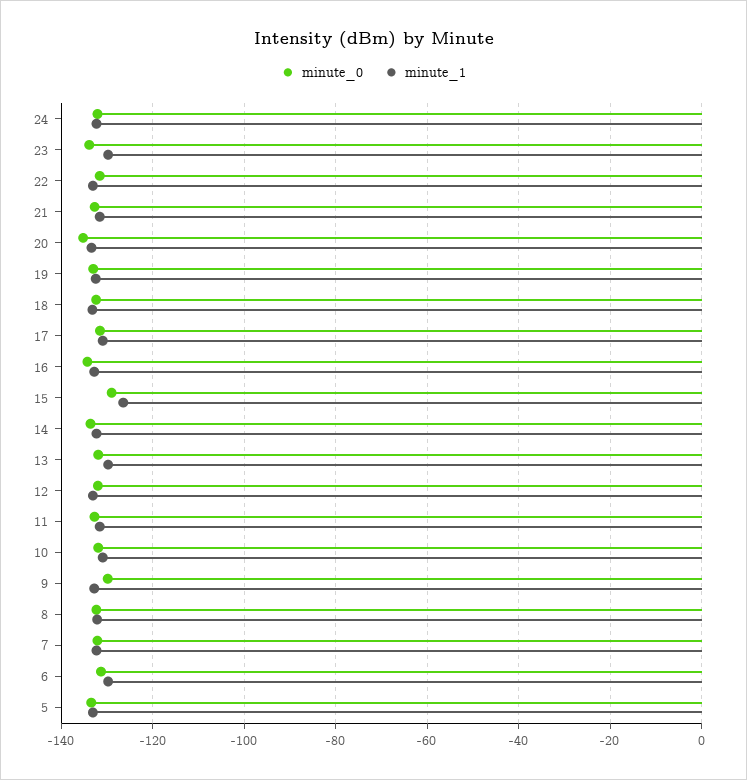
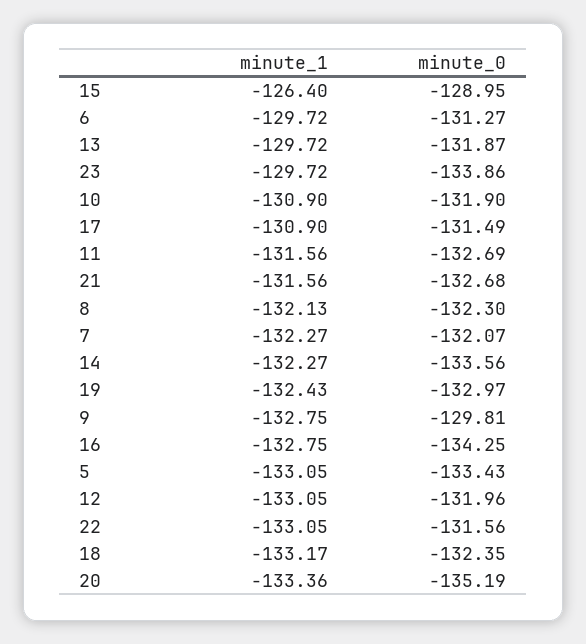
minute_0, 24: -132 -> none
minute_1, 24: -132 -> none

